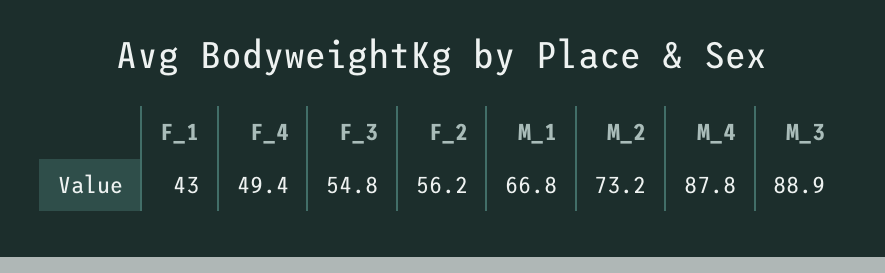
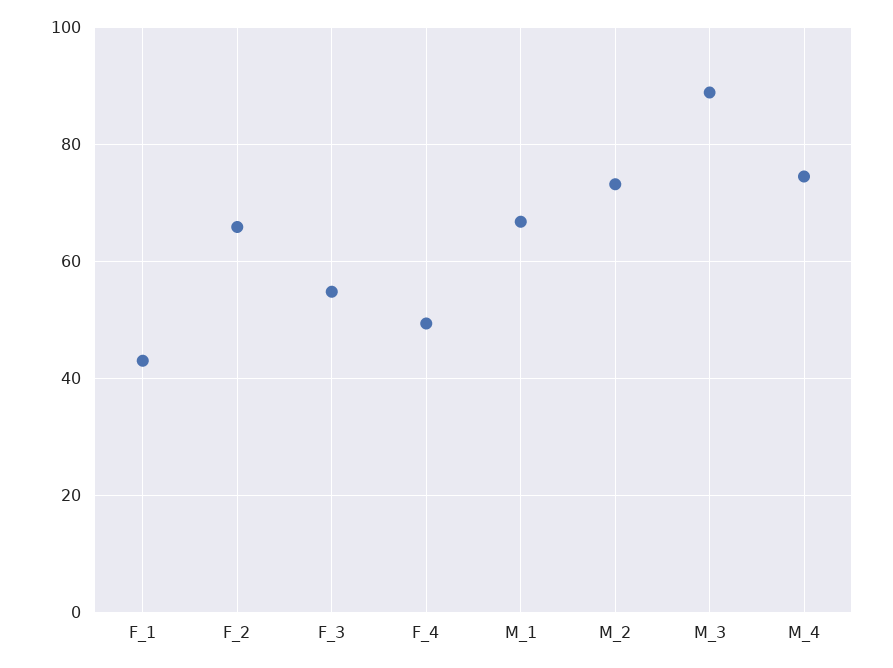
F_2: 56.2 -> 66
M_4: 87.8 -> 74

